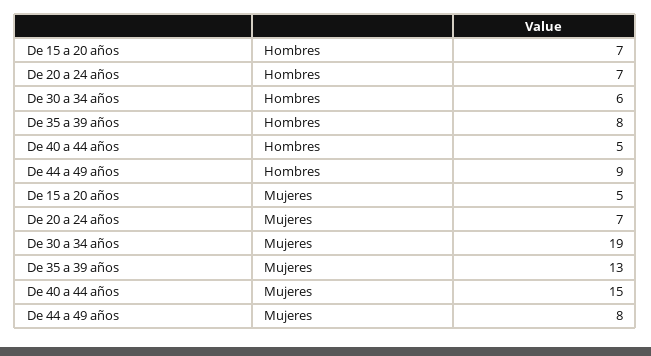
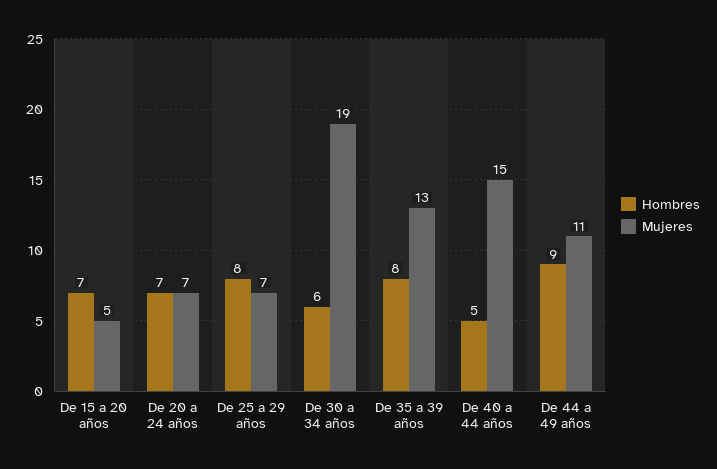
Mujeres, De 44 a 49 años: 8 -> 11
Hombres, De 25 a 29 años: none -> 8
Mujeres, De 25 a 29 años: none -> 7

